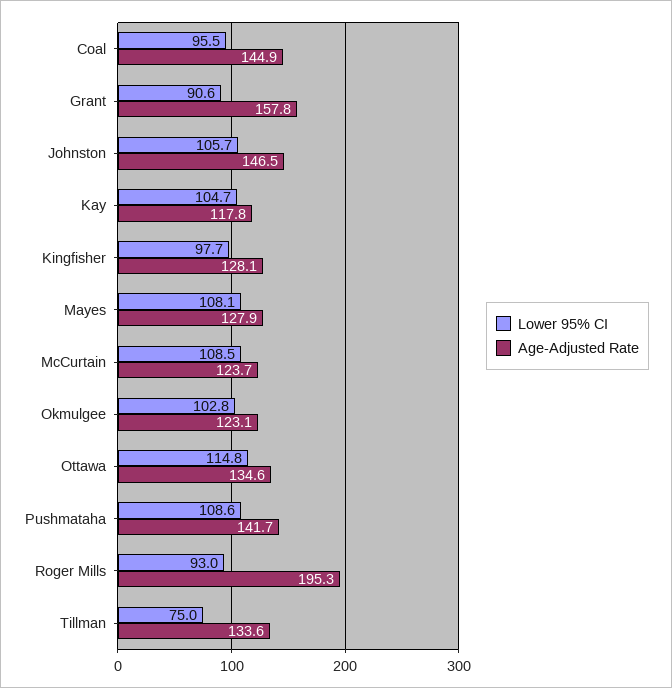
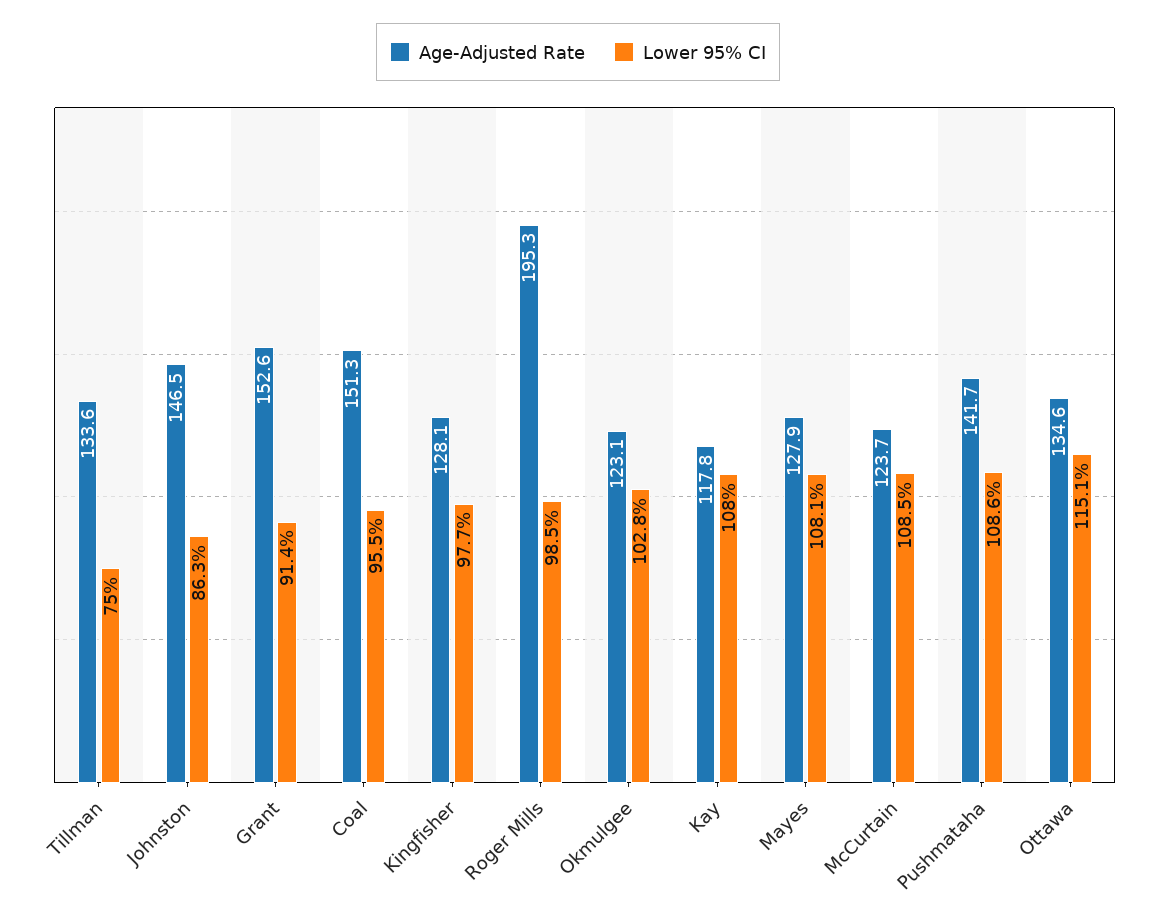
Age-Adjusted Rate, Coal: 144.9 -> 151.3
Lower 95% CI, Grant: 90.6 -> 91.4
Age-Adjusted Rate, Grant: 157.8 -> 152.6
Lower 95% CI, Johnston: 105.7 -> 86.3
Lower 95% CI, Kay: 104.7 -> 108
Lower 95% CI, Ottawa: 114.8 -> 115.1
Lower 95% CI, Roger Mills: 93 -> 98.5

